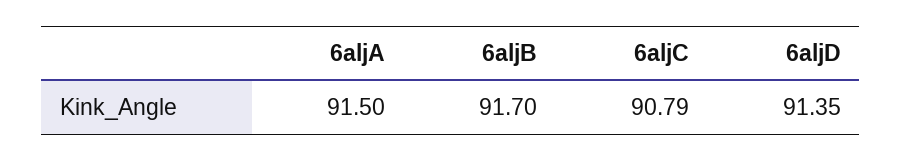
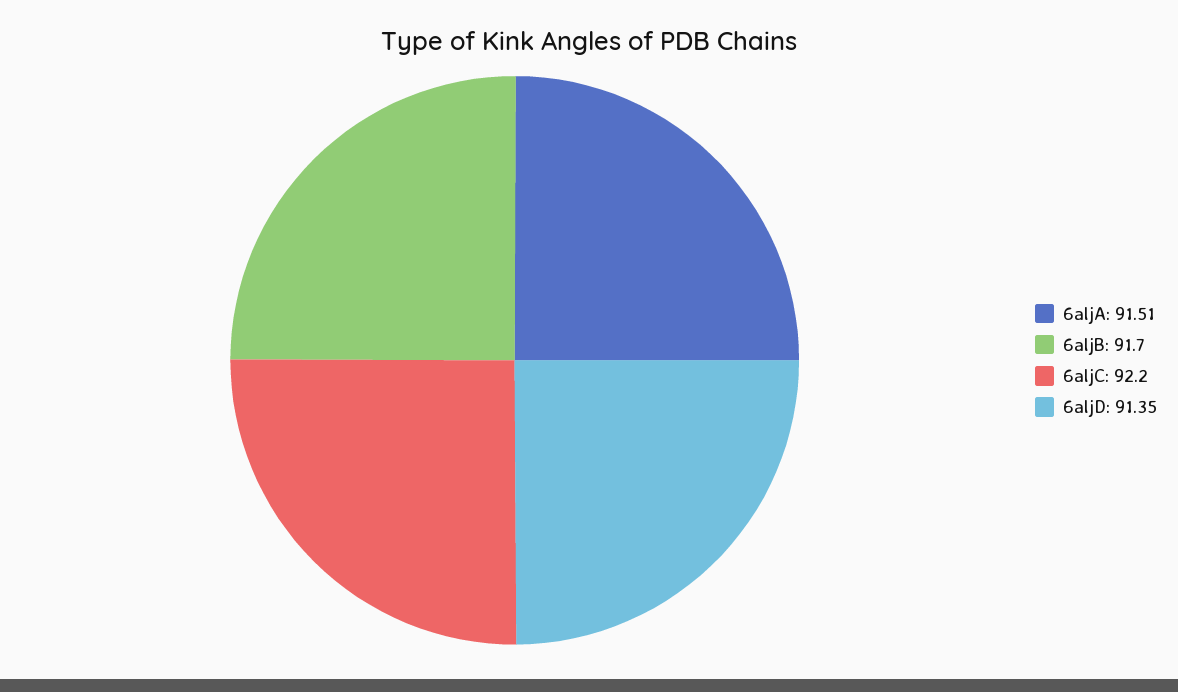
6aljA: 91.5 -> 91.51
6aljC: 90.79 -> 92.2

